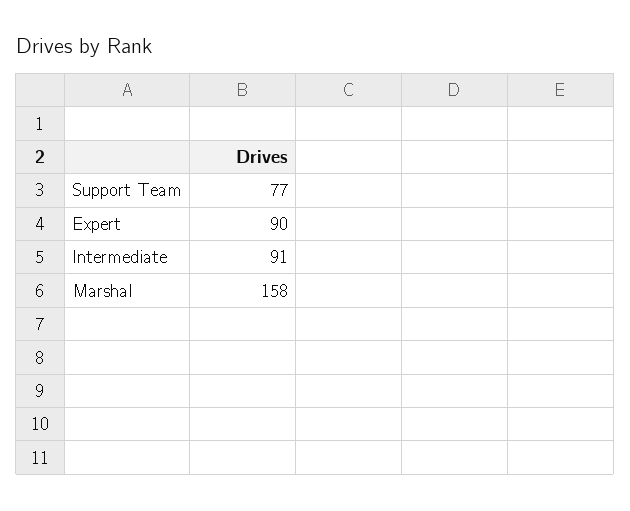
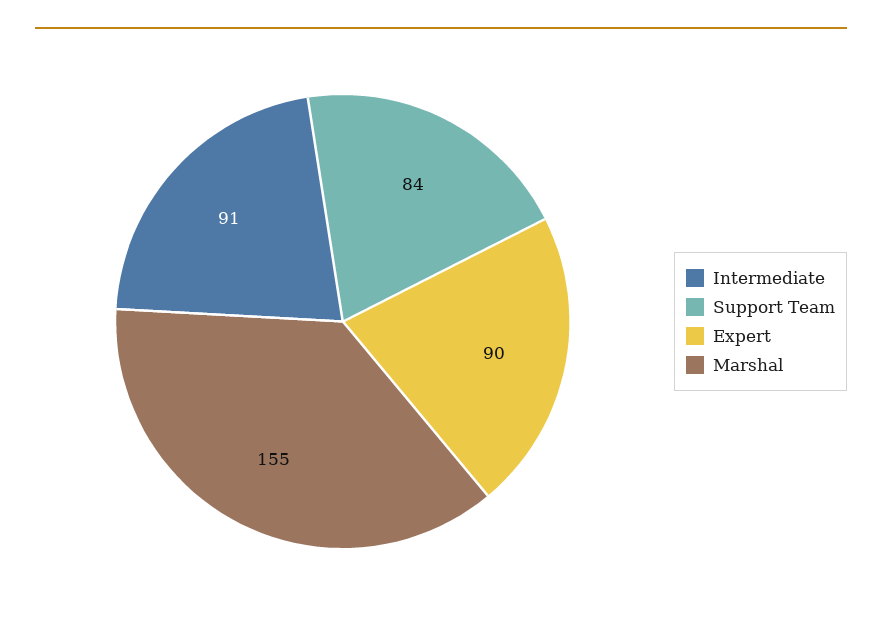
Support Team: 77 -> 84
Marshal: 158 -> 155

